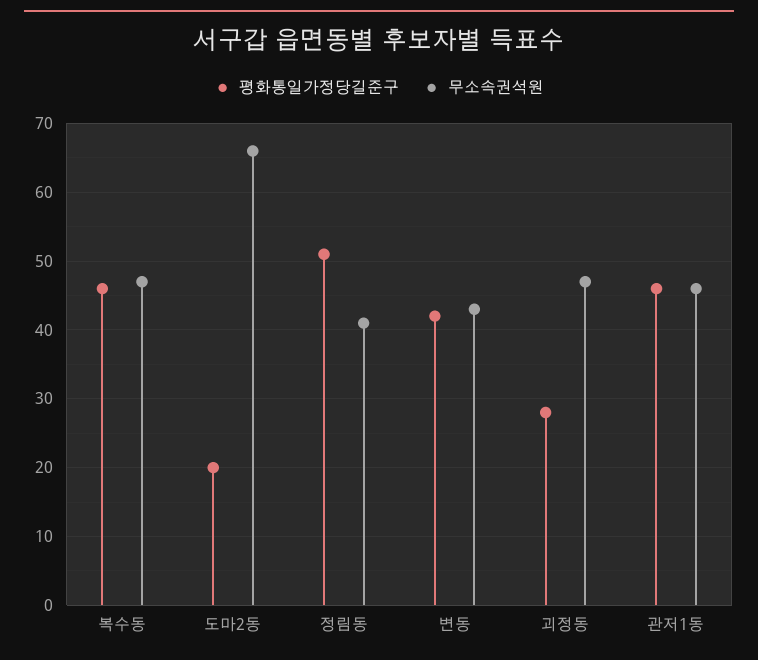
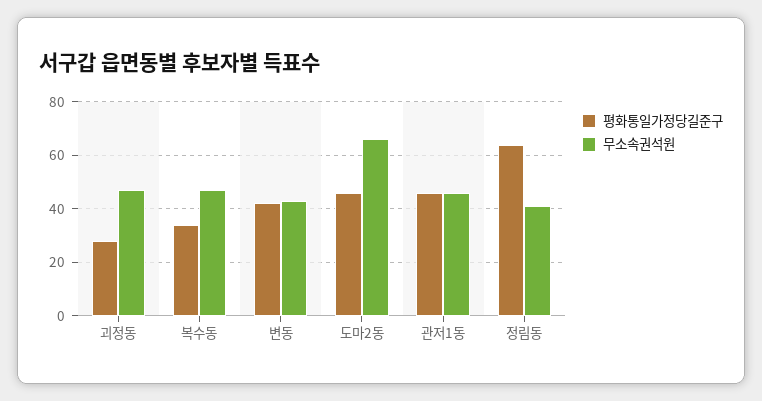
평화통일가정당길준구, 복수동: 46 -> 35
평화통일가정당길준구, 도마2동: 20 -> 45
평화통일가정당길준구, 정림동: 51 -> 65

